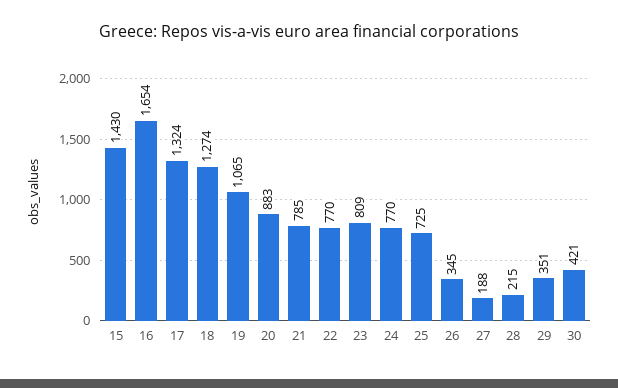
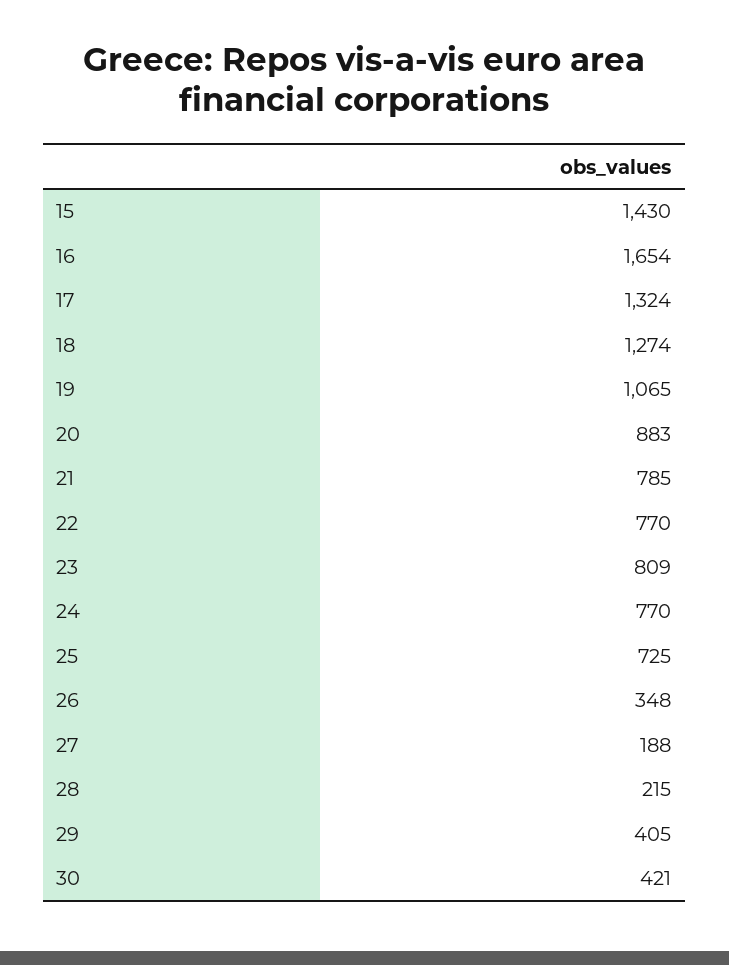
26: 345 -> 348
29: 351 -> 405

